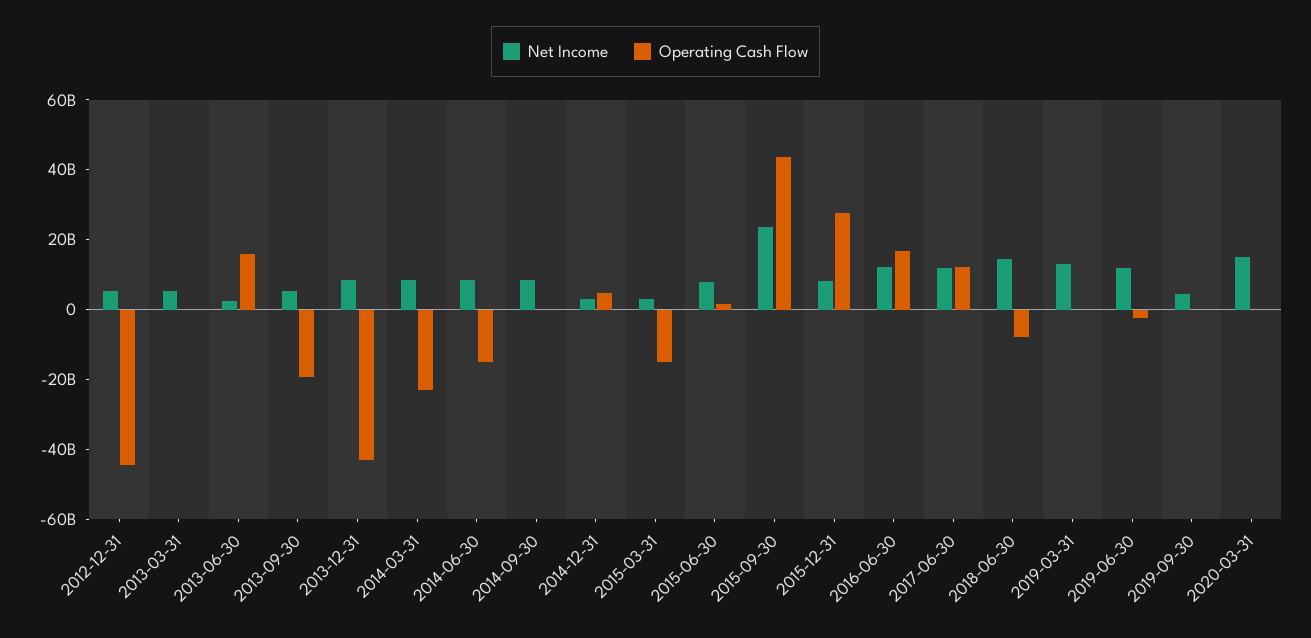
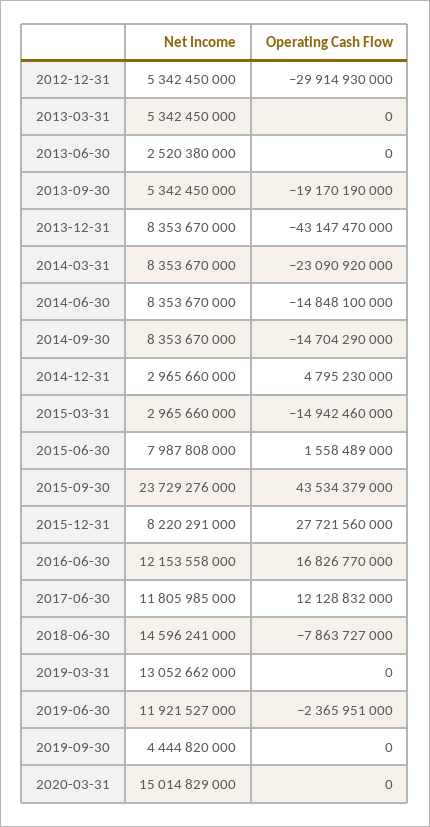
Operating Cash Flow, 2012-12-31: -45000000000 -> -29914930000
Operating Cash Flow, 2013-06-30: 15000000000 -> 0
Operating Cash Flow, 2014-09-30: 0 -> -14704290000

